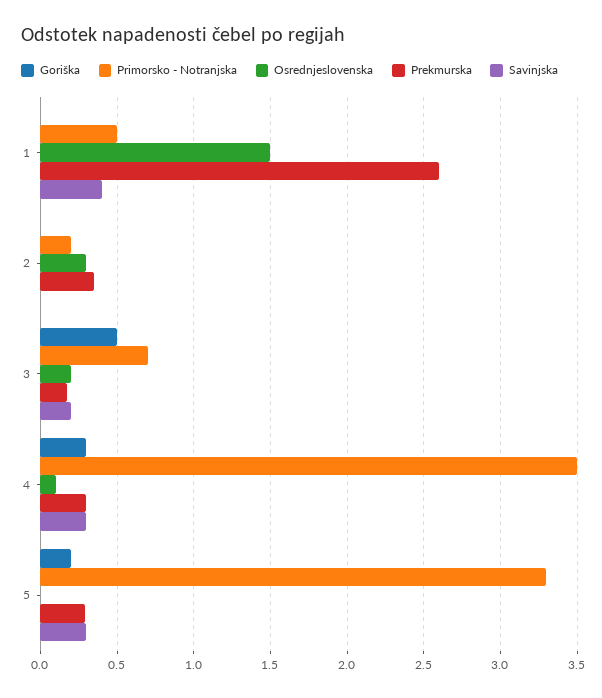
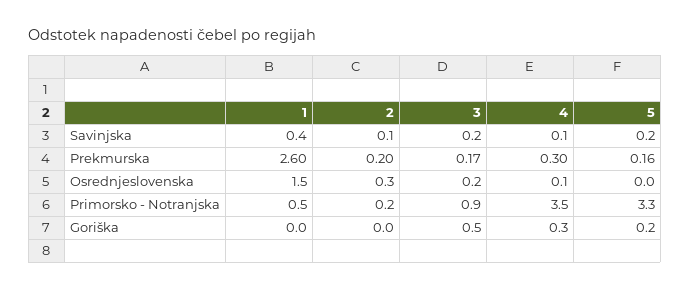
Prekmurska, 2: 0.35 -> 0.2
Savinjska, 2: 0 -> 0.1
Primorsko - Notranjska, 3: 0.7 -> 0.9
Savinjska, 4: 0.3 -> 0.1
Prekmurska, 5: 0.3 -> 0.16
Savinjska, 5: 0.3 -> 0.2

